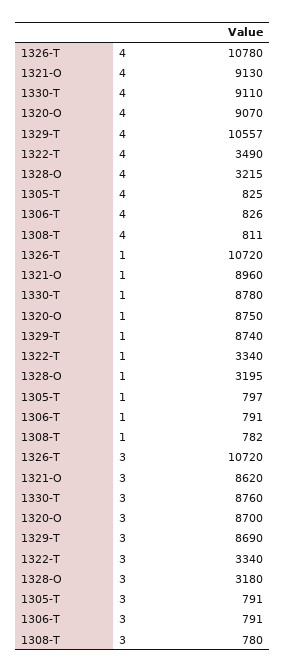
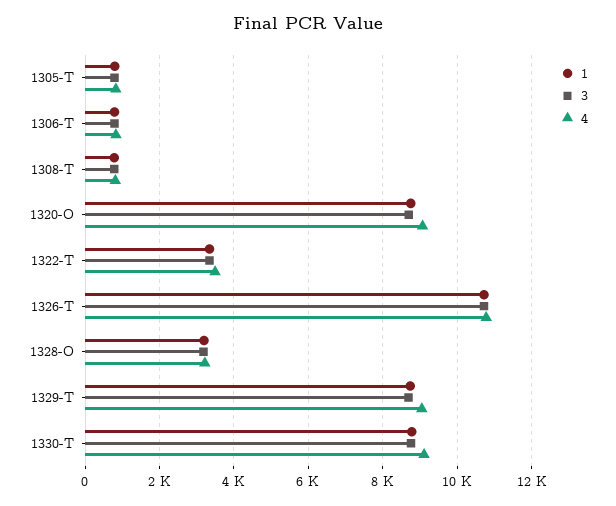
4, 1321-O: 9130 -> none
4, 1329-T: 10557 -> 9000
1, 1321-O: 8960 -> none
3, 1321-O: 8620 -> none

